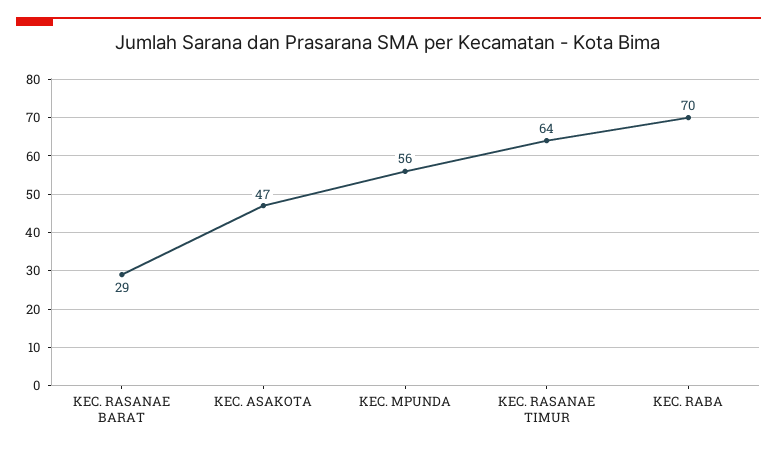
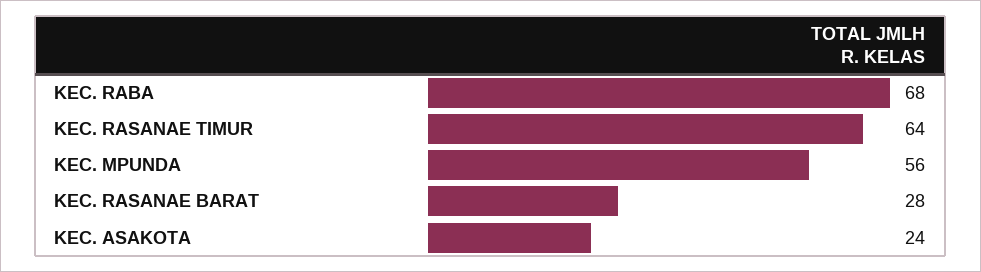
KEC. RASANAE BARAT: 29 -> 28
KEC. ASAKOTA: 47 -> 24
KEC. RABA: 70 -> 68

